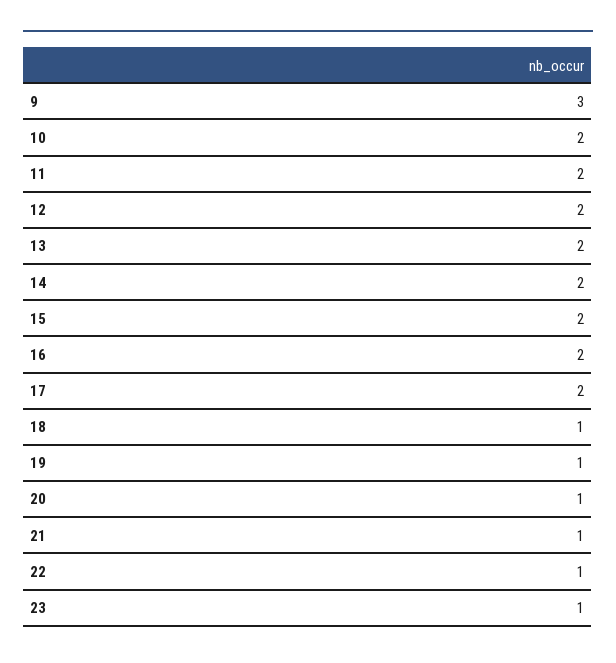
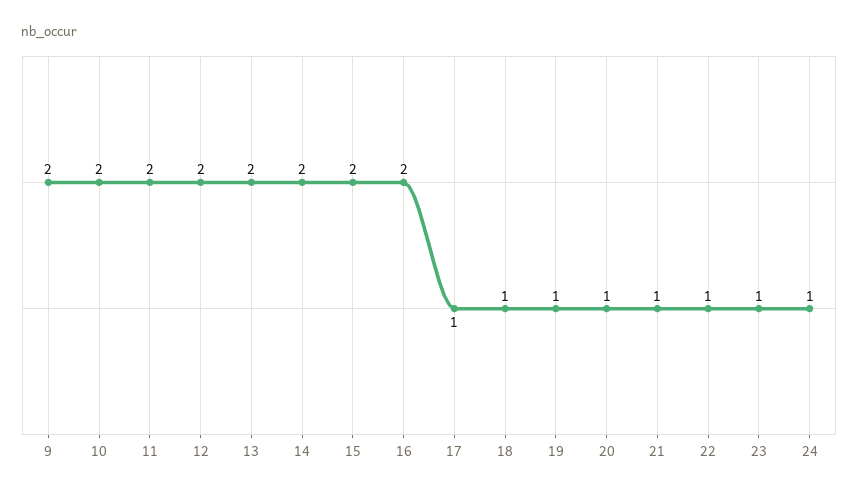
9: 3 -> 2
17: 2 -> 1
24: none -> 1

